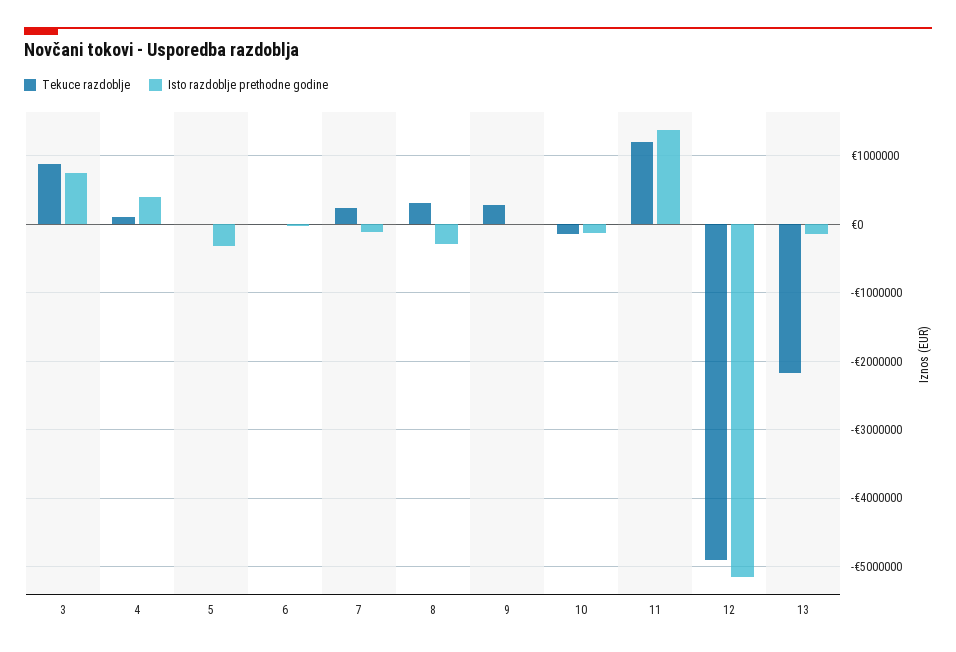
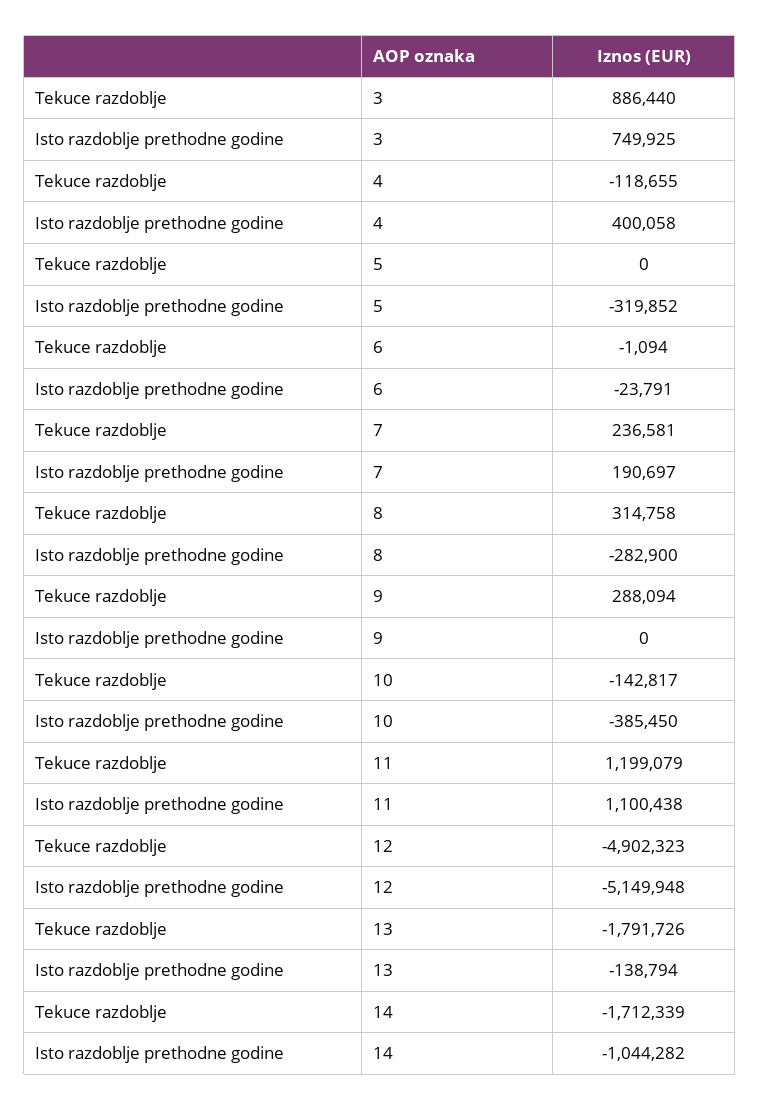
Tekuce razdoblje, 4: 100000 -> -118655
Isto razdoblje prethodne godine, 7: -100000 -> 190697
Isto razdoblje prethodne godine, 10: -100000 -> -385450
Isto razdoblje prethodne godine, 11: 1400000 -> 1100438
Tekuce razdoblje, 13: -2200000 -> -1791726
Tekuce razdoblje, 14: none -> -1712339
Isto razdoblje prethodne godine, 14: none -> -1044282

